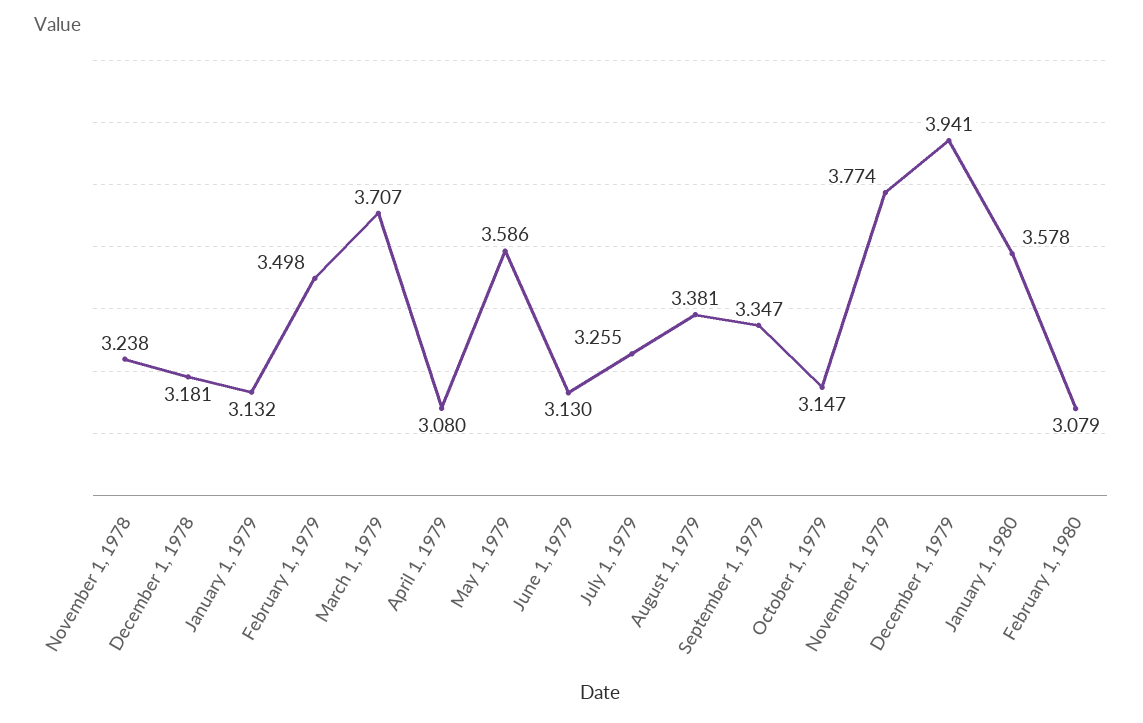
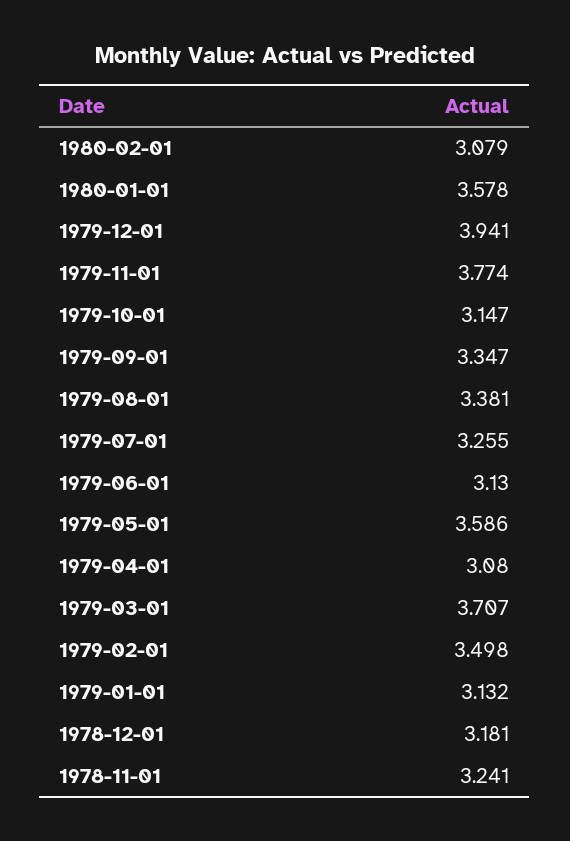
November 1, 1978: 3.238 -> 3.241

